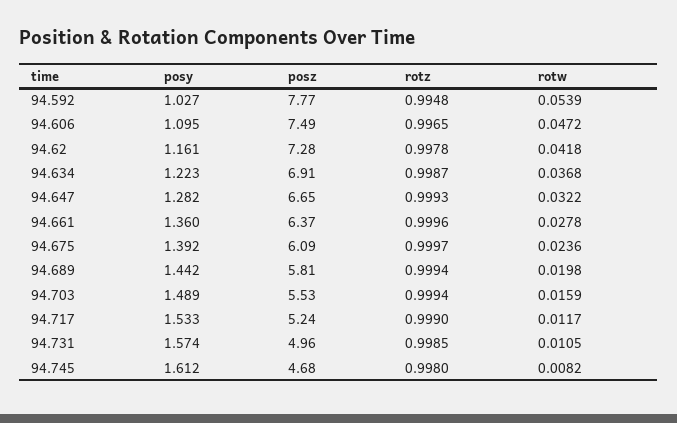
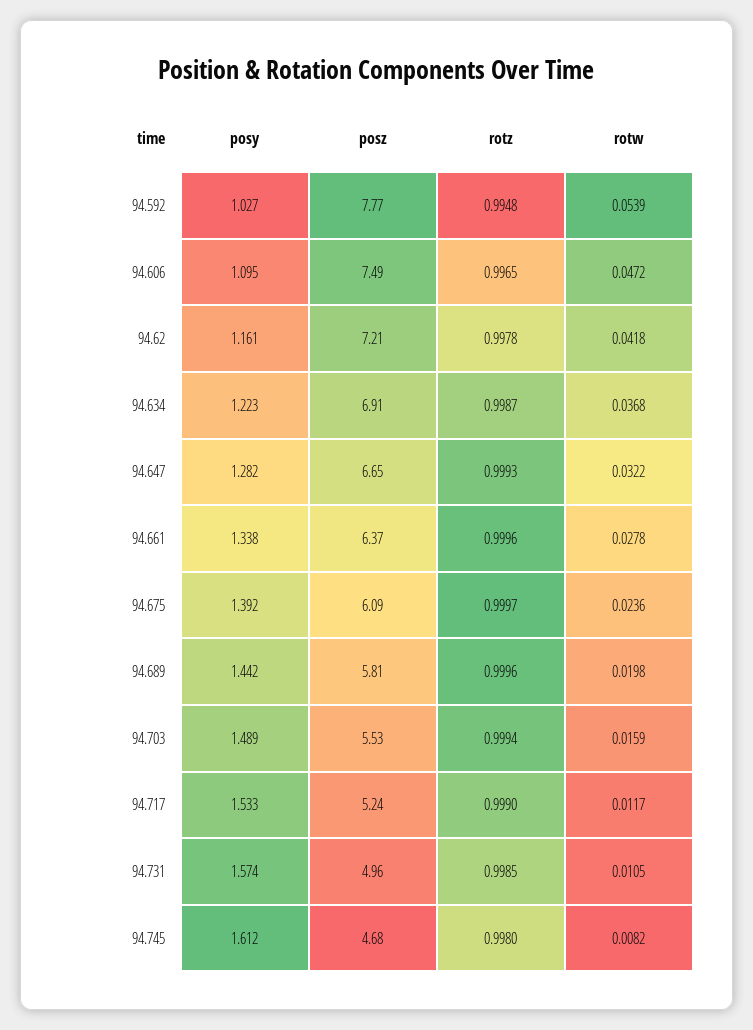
posz, 94.62: 7.28 -> 7.21
posy, 94.661: 1.36 -> 1.338
rotz, 94.689: 0.9994 -> 0.9996

